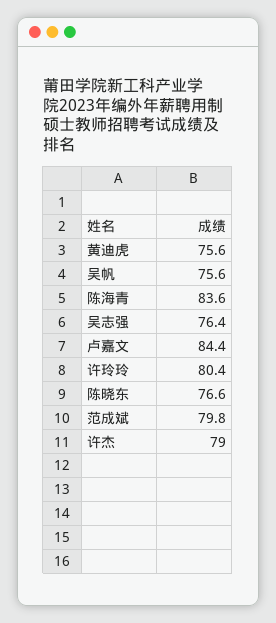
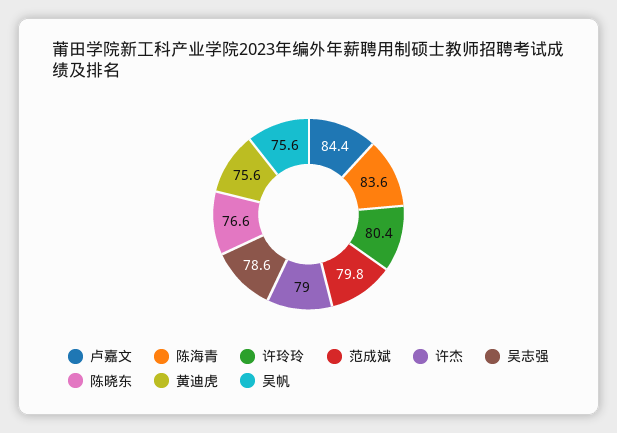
吴志强: 76.4 -> 78.6

